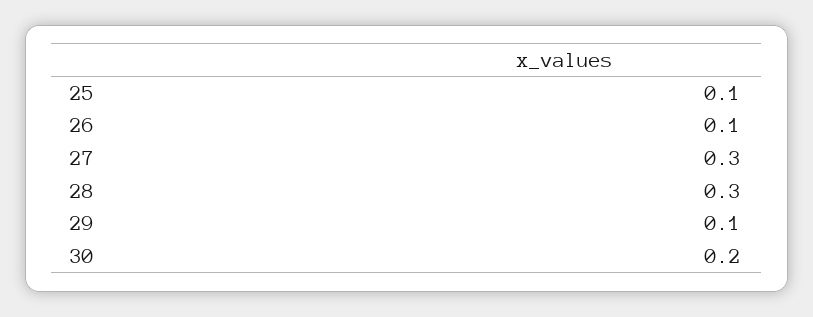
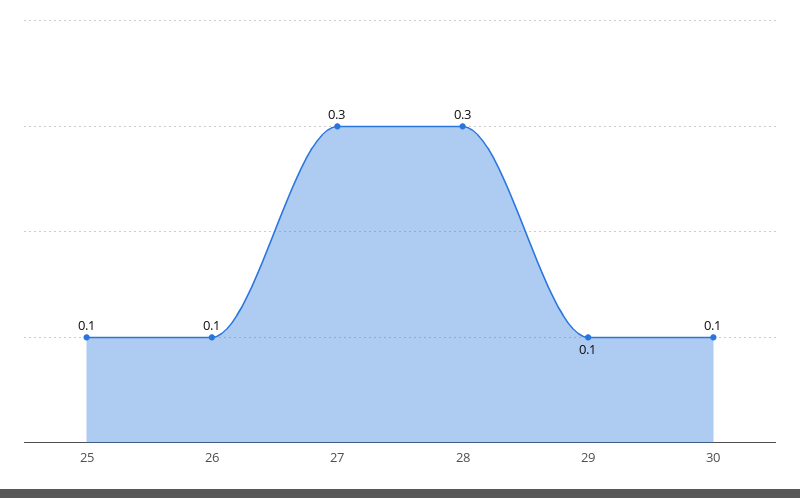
30: 0.2 -> 0.1

